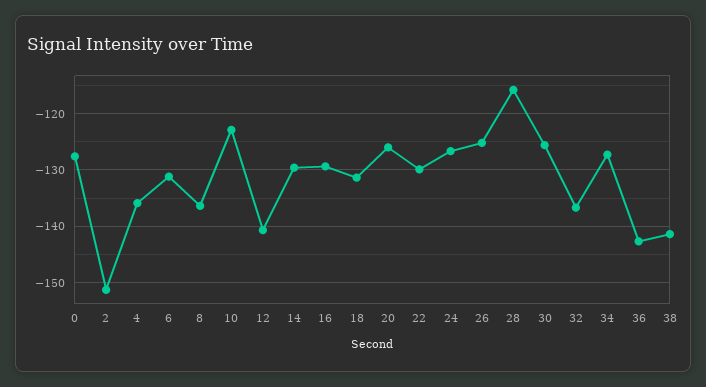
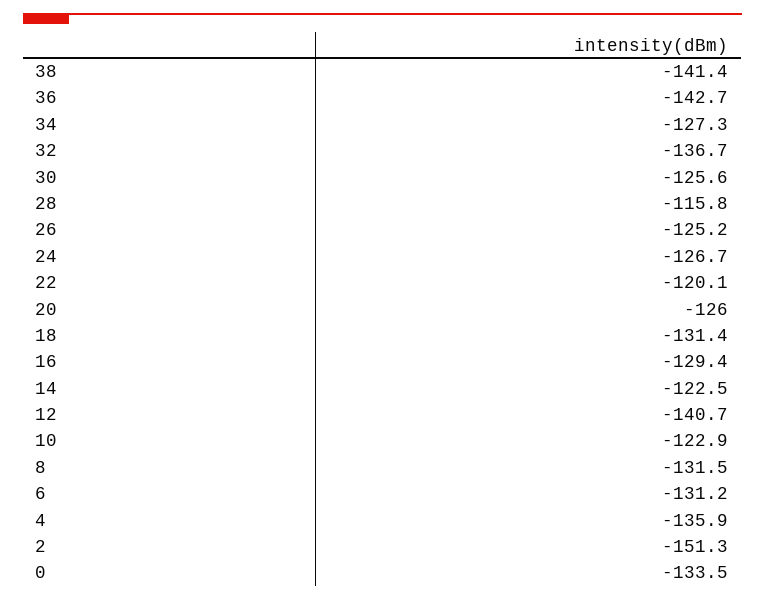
0: -128 -> -133.5
8: -136 -> -131.5
14: -130 -> -122.5
22: -130 -> -120.1

